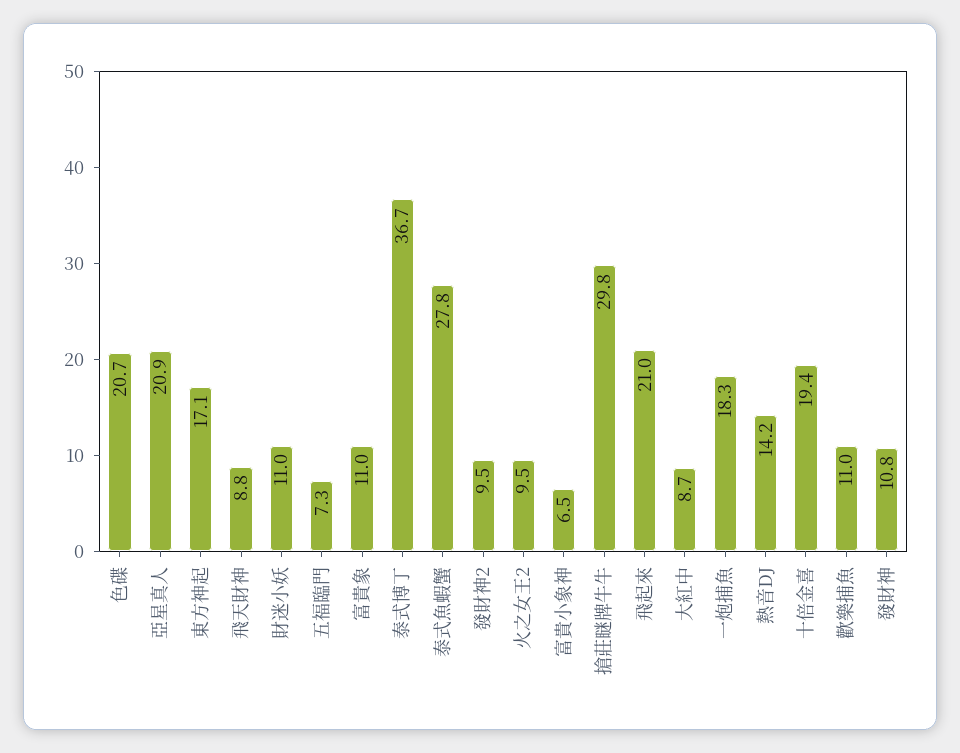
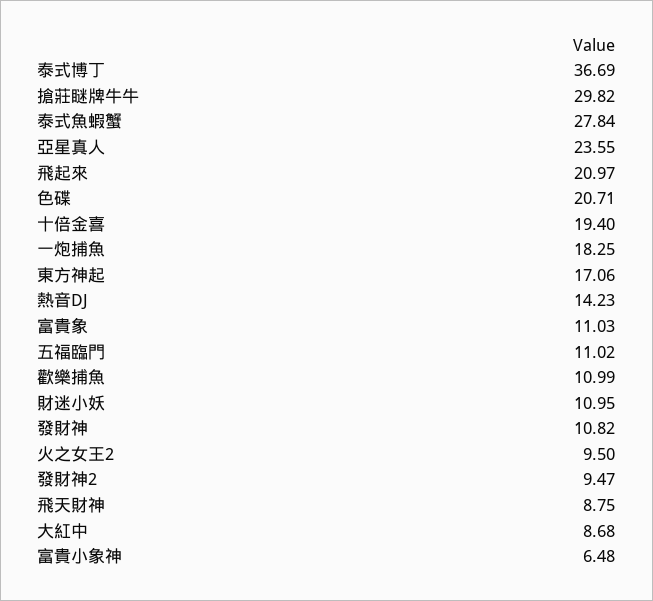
亞星真人: 20.9 -> 23.55
五福臨門: 7.3 -> 11.02

